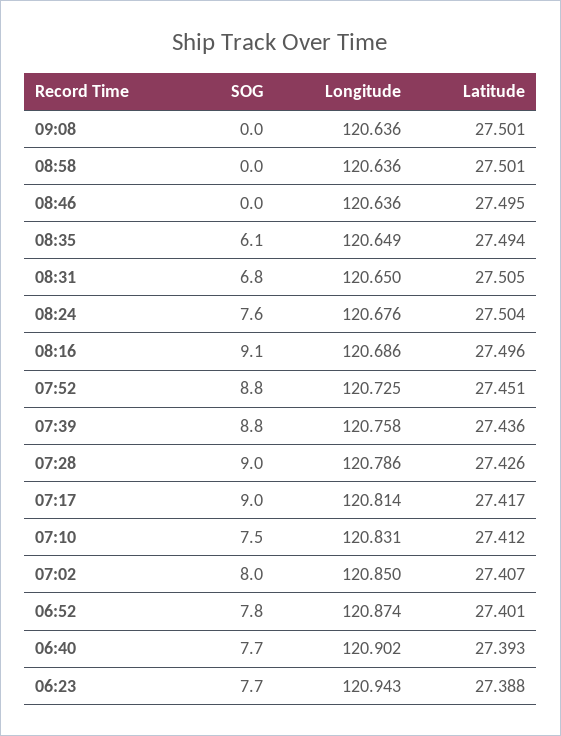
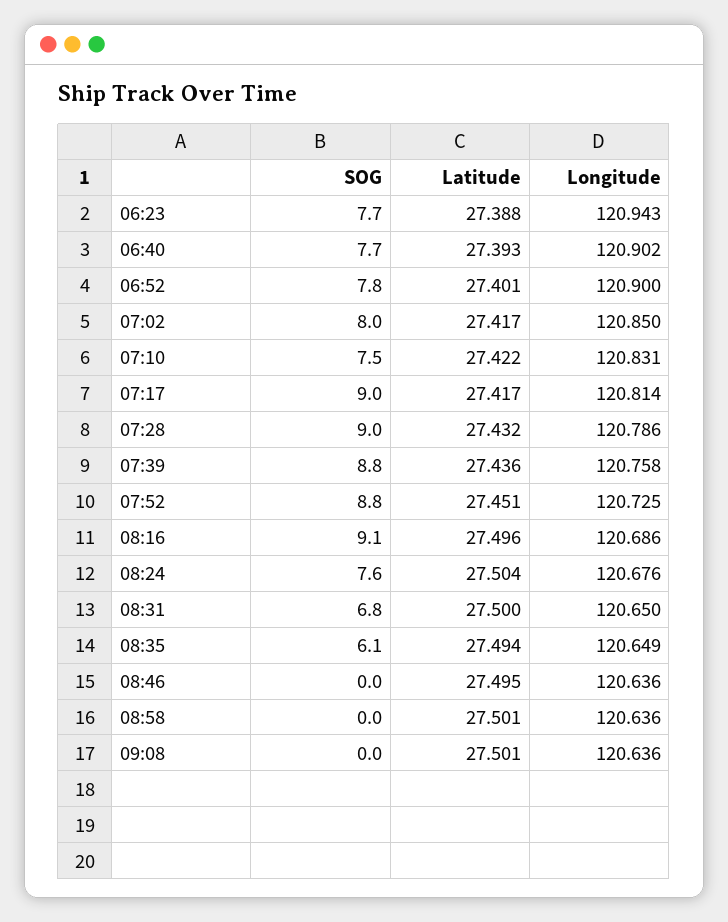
Latitude, 08:31: 27.505 -> 27.5
Latitude, 07:28: 27.426 -> 27.432
Latitude, 07:10: 27.412 -> 27.422
Latitude, 07:02: 27.407 -> 27.417
Longitude, 06:52: 120.874 -> 120.9

